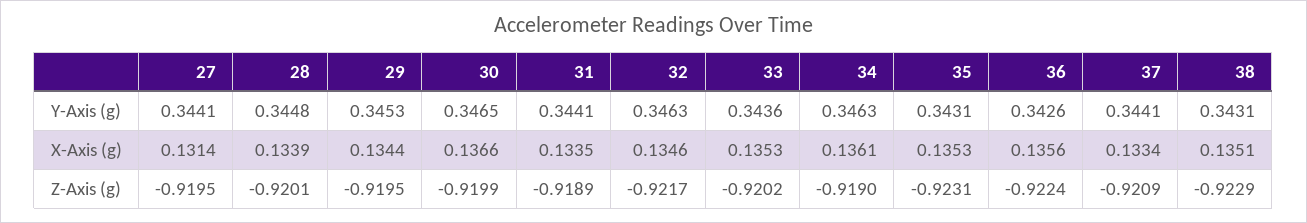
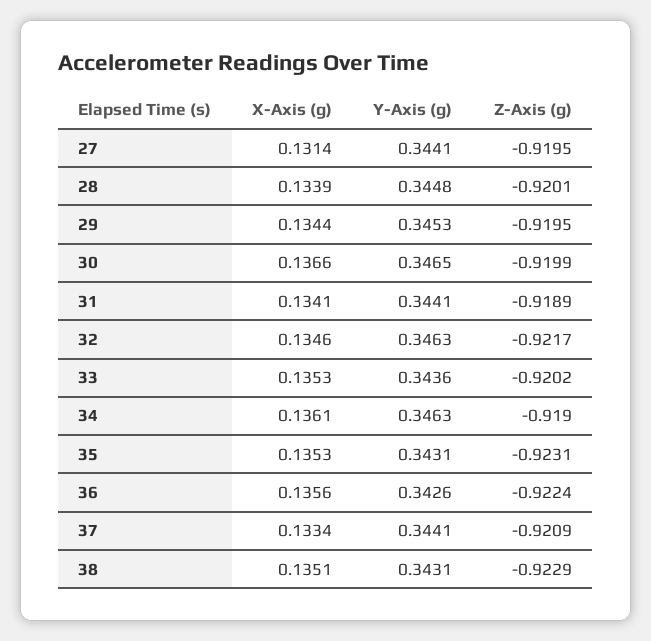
31, X-Axis (g): 0.1335 -> 0.1341

